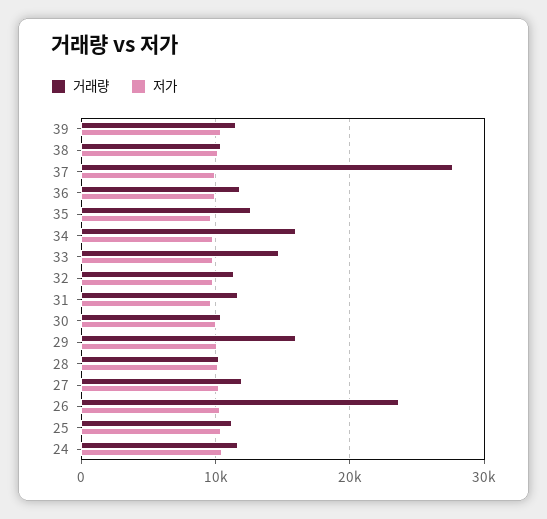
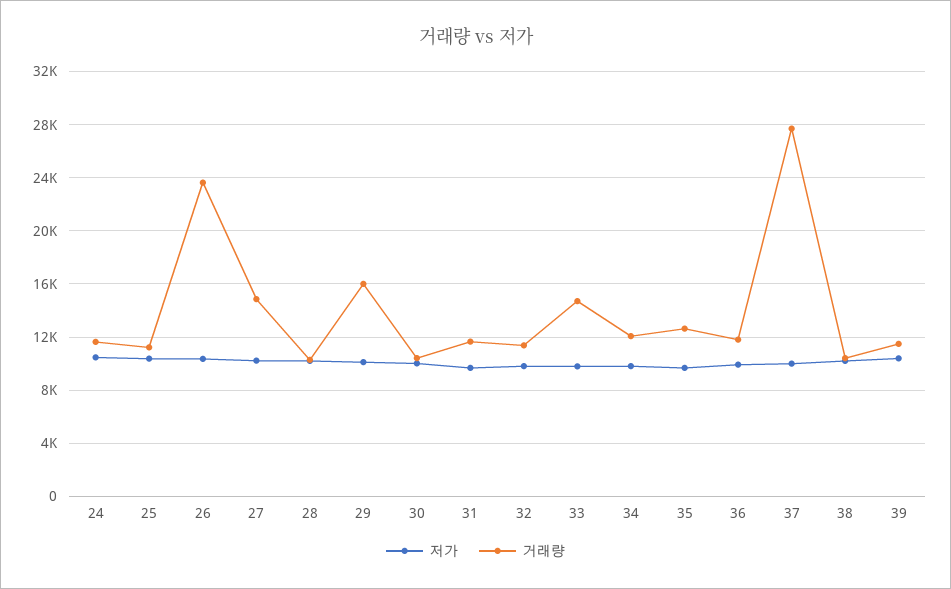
거래량, 34: 16000 -> 12000
거래량, 27: 12000 -> 15000

